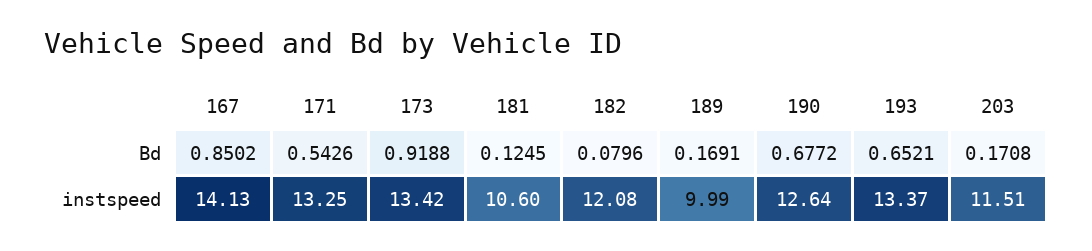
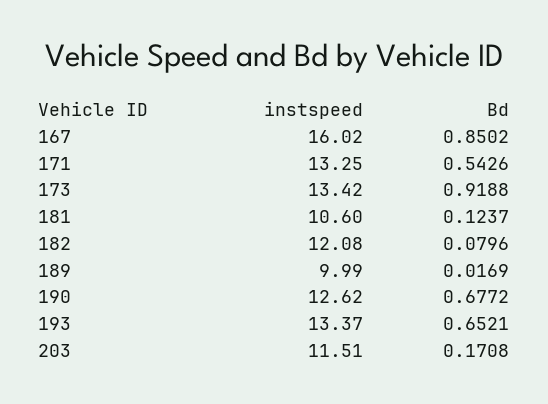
181, Bd: 0.1245 -> 0.1237
189, Bd: 0.1691 -> 0.0169
167, instspeed: 14.13 -> 16.02
190, instspeed: 12.64 -> 12.62

